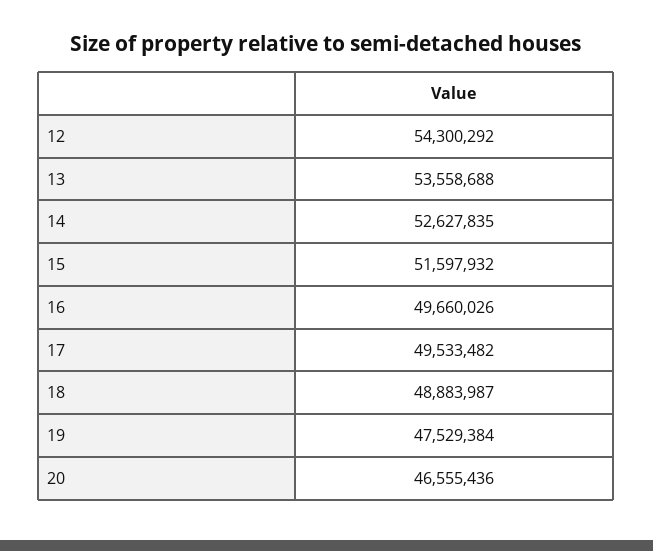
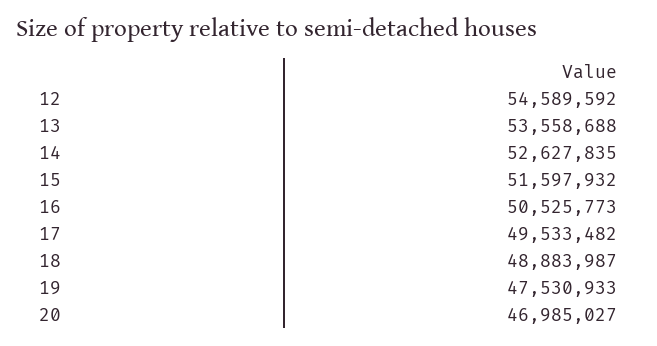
12: 54300292 -> 54589592
16: 49660026 -> 50525773
19: 47529384 -> 47530933
20: 46555436 -> 46985027

